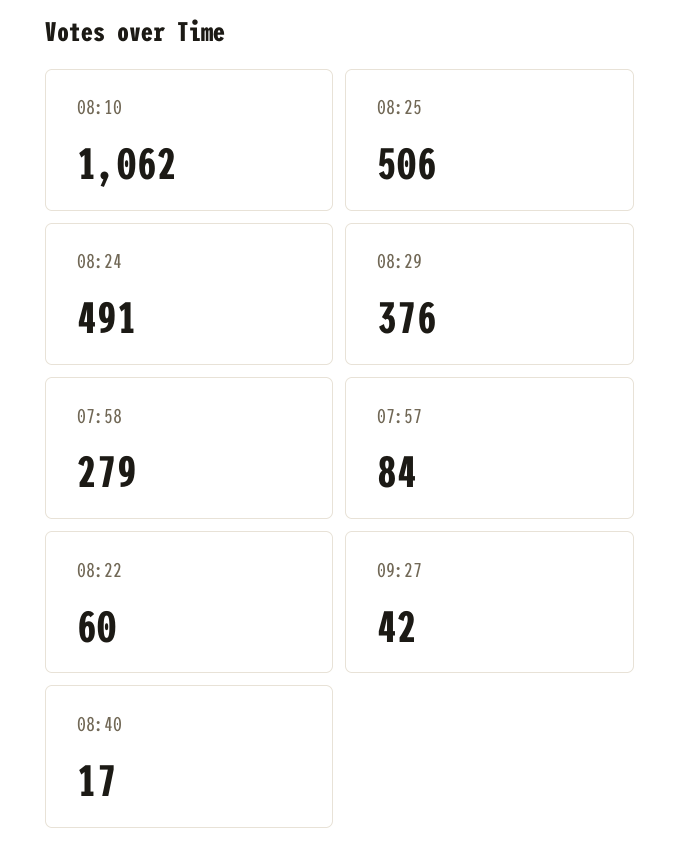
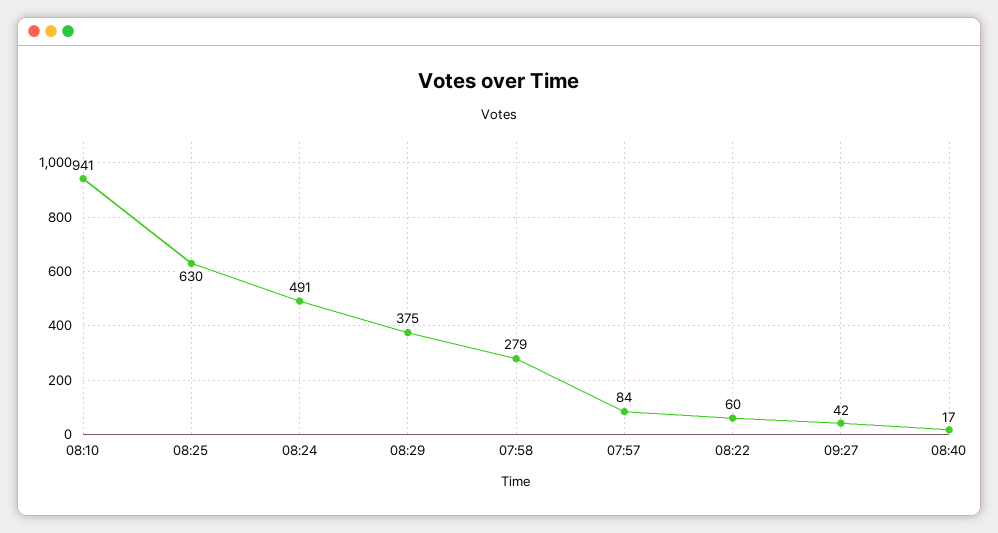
08:10: 1062 -> 941
08:25: 506 -> 630
08:29: 376 -> 375

